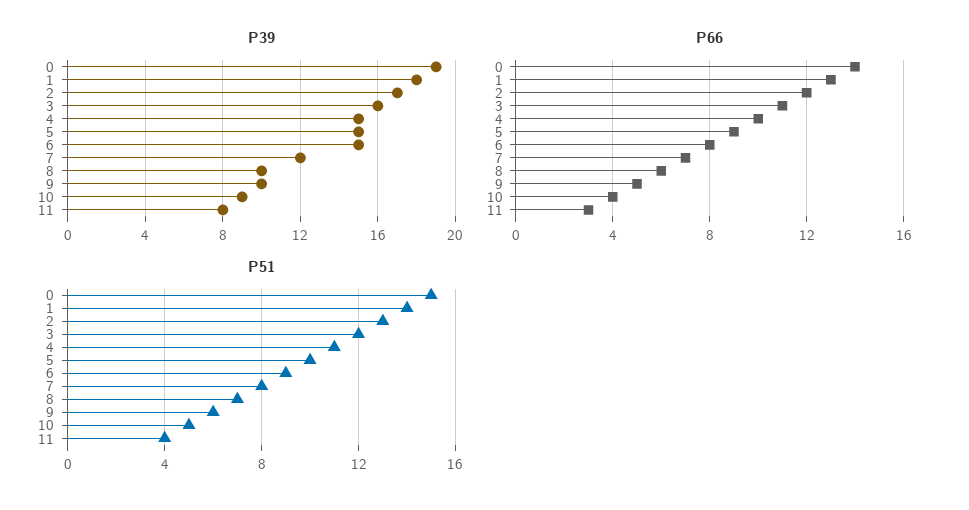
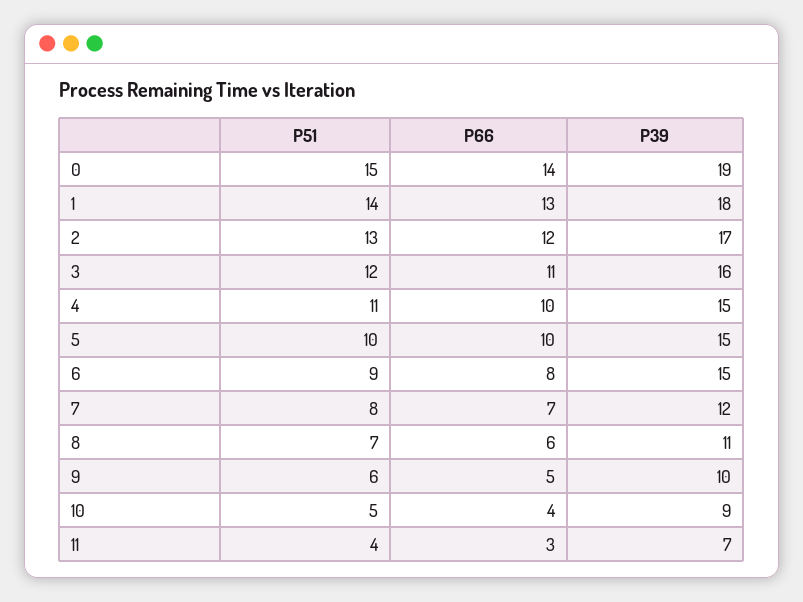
P39, 8: 10 -> 11
P39, 11: 8 -> 7
P66, 5: 9 -> 10

